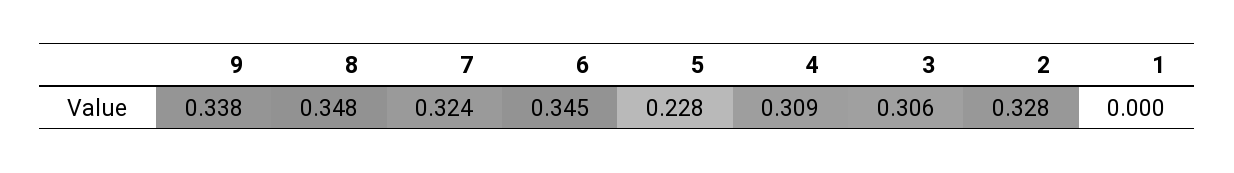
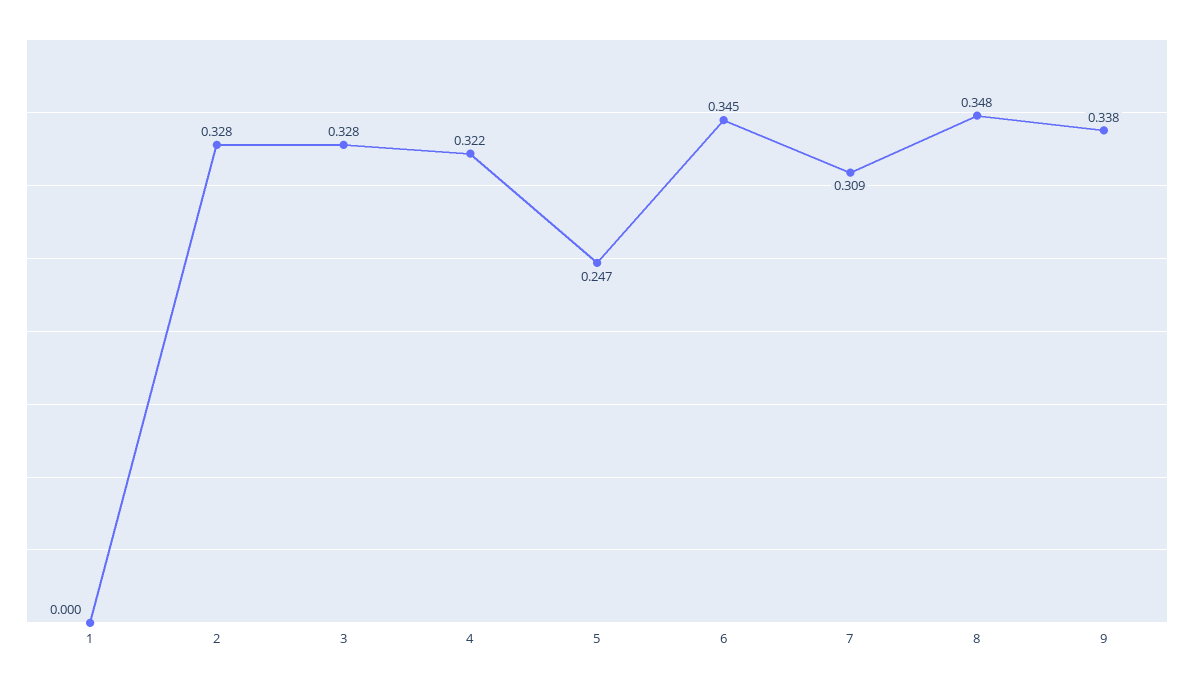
7: 0.324 -> 0.309
5: 0.228 -> 0.247
4: 0.309 -> 0.322
3: 0.306 -> 0.328

